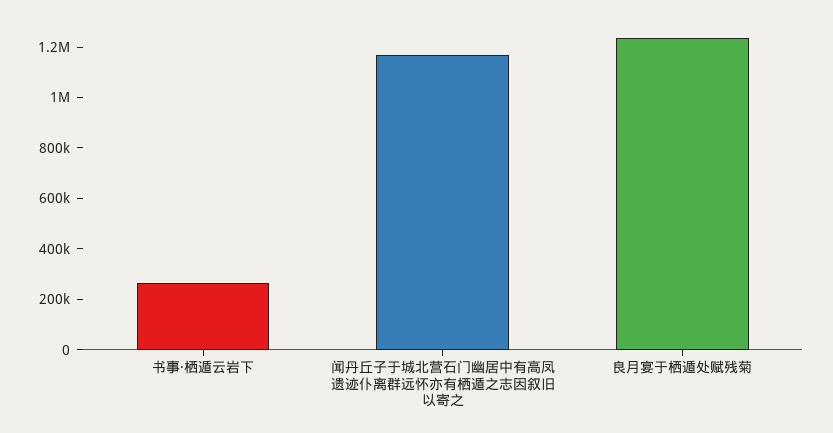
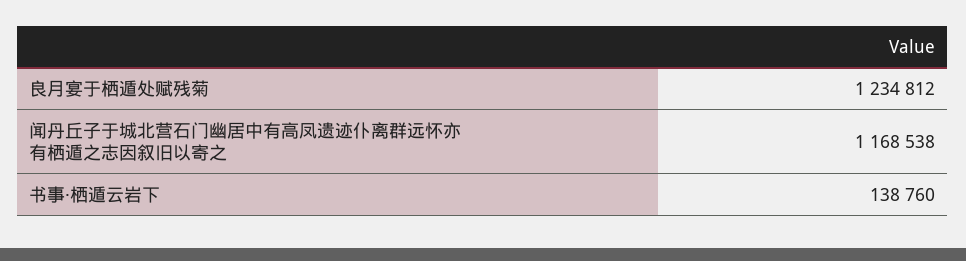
书事·栖遁云岩下: 250000 -> 138760

